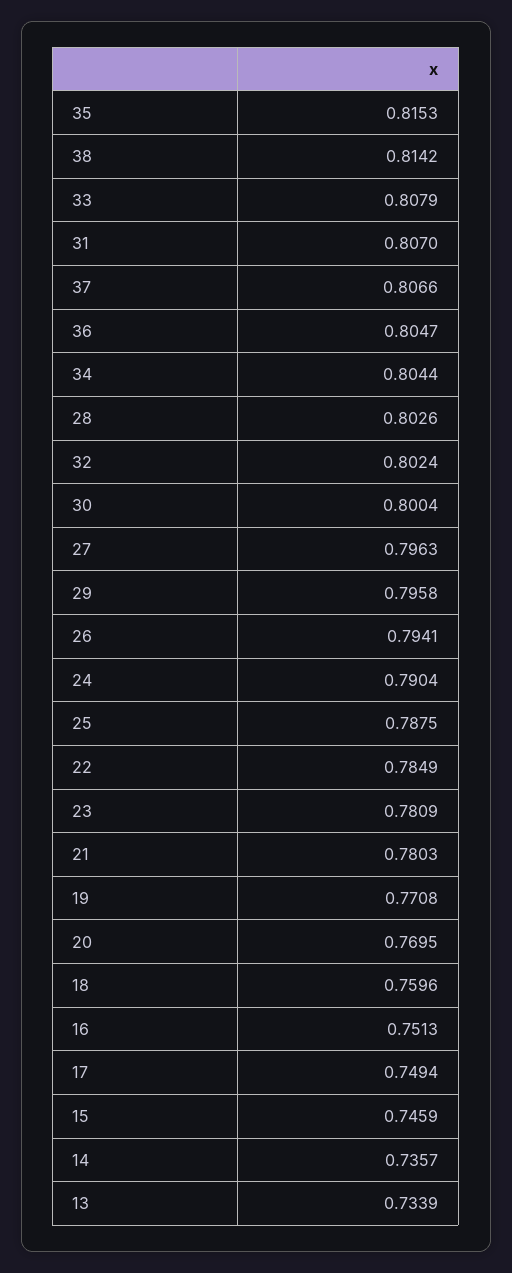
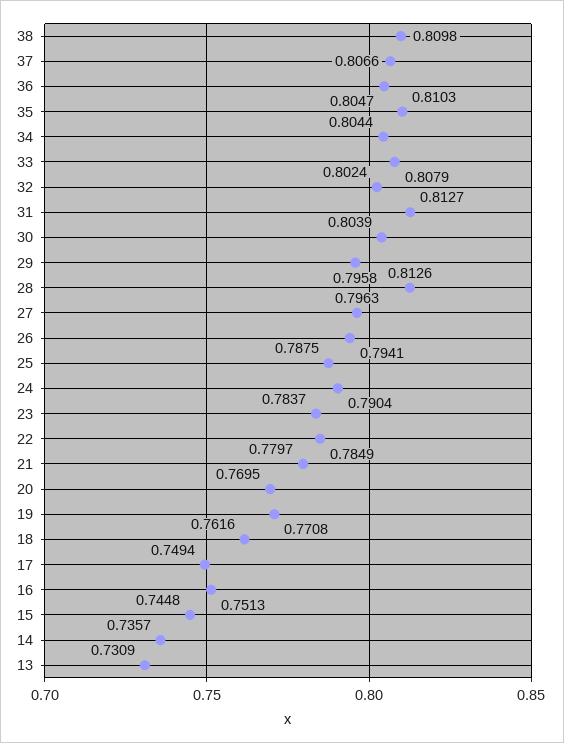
35: 0.8153 -> 0.8103
38: 0.8142 -> 0.8098
31: 0.807 -> 0.8127
28: 0.8026 -> 0.8126
30: 0.8004 -> 0.8039
23: 0.7809 -> 0.7837
21: 0.7803 -> 0.7797
18: 0.7596 -> 0.7616
15: 0.7459 -> 0.7448
13: 0.7339 -> 0.7309

